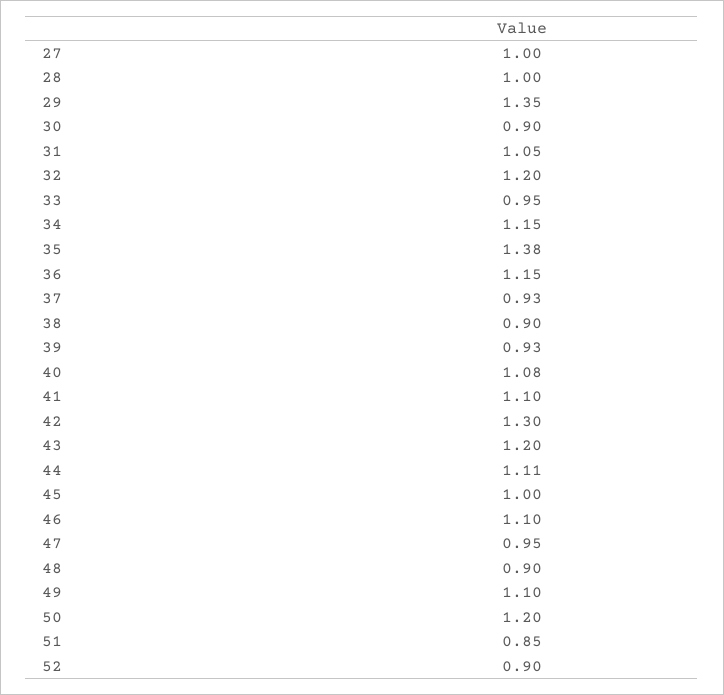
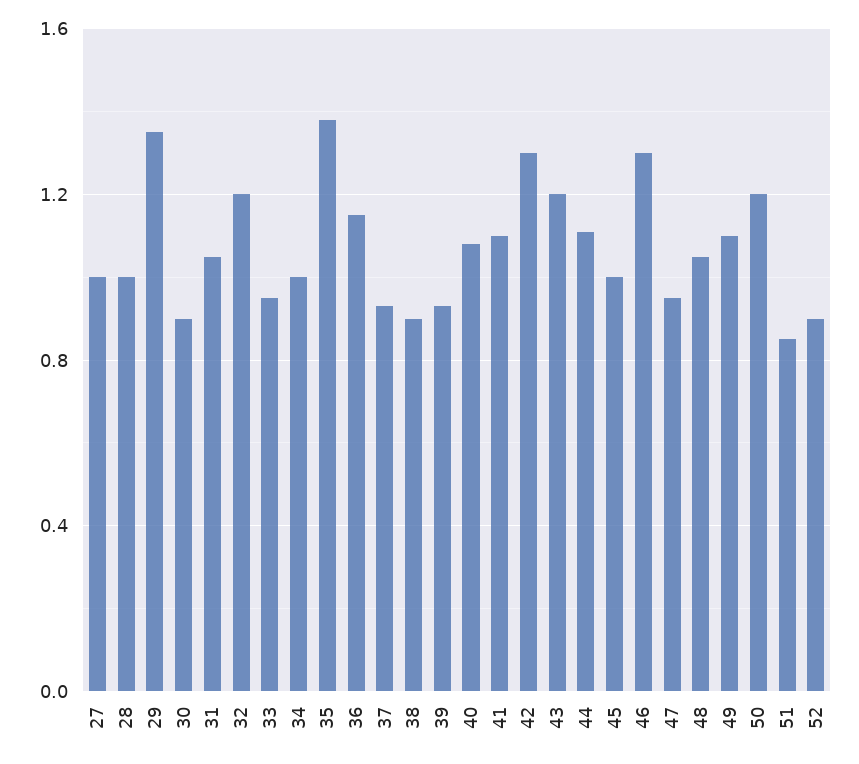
34: 1.15 -> 1
46: 1.1 -> 1.3
48: 0.9 -> 1.05

